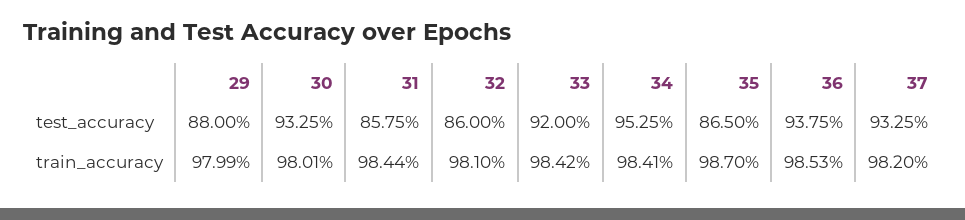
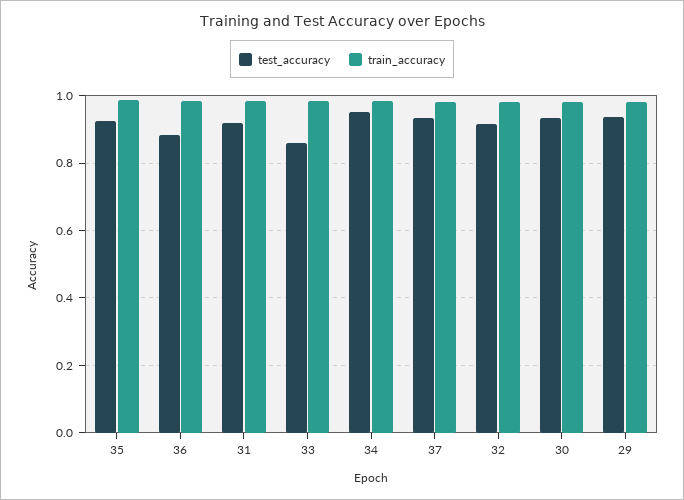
test_accuracy, 29: 0.88 -> 0.94
test_accuracy, 31: 0.8575 -> 0.92
test_accuracy, 32: 0.86 -> 0.92
test_accuracy, 33: 0.92 -> 0.86
test_accuracy, 35: 0.865 -> 0.92
test_accuracy, 36: 0.9375 -> 0.88

